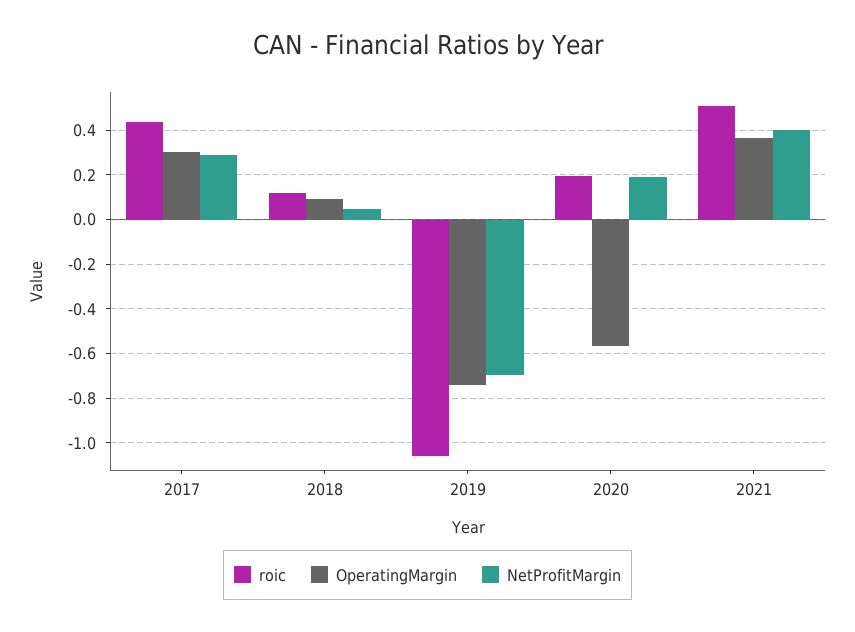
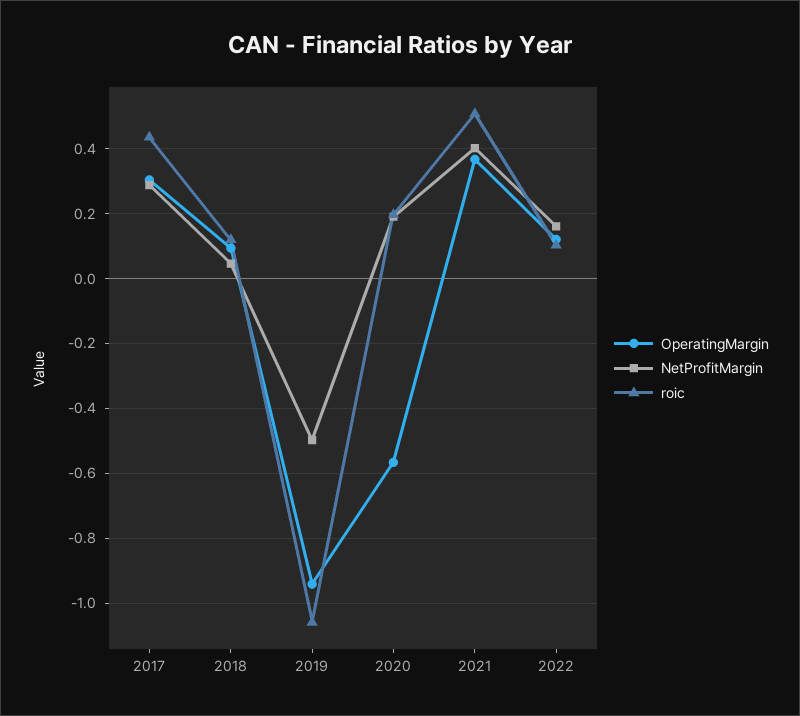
OperatingMargin, 2019: -0.75 -> -0.94
NetProfitMargin, 2019: -0.7 -> -0.5
OperatingMargin, 2022: none -> 0.12
NetProfitMargin, 2022: none -> 0.16
roic, 2022: none -> 0.1

